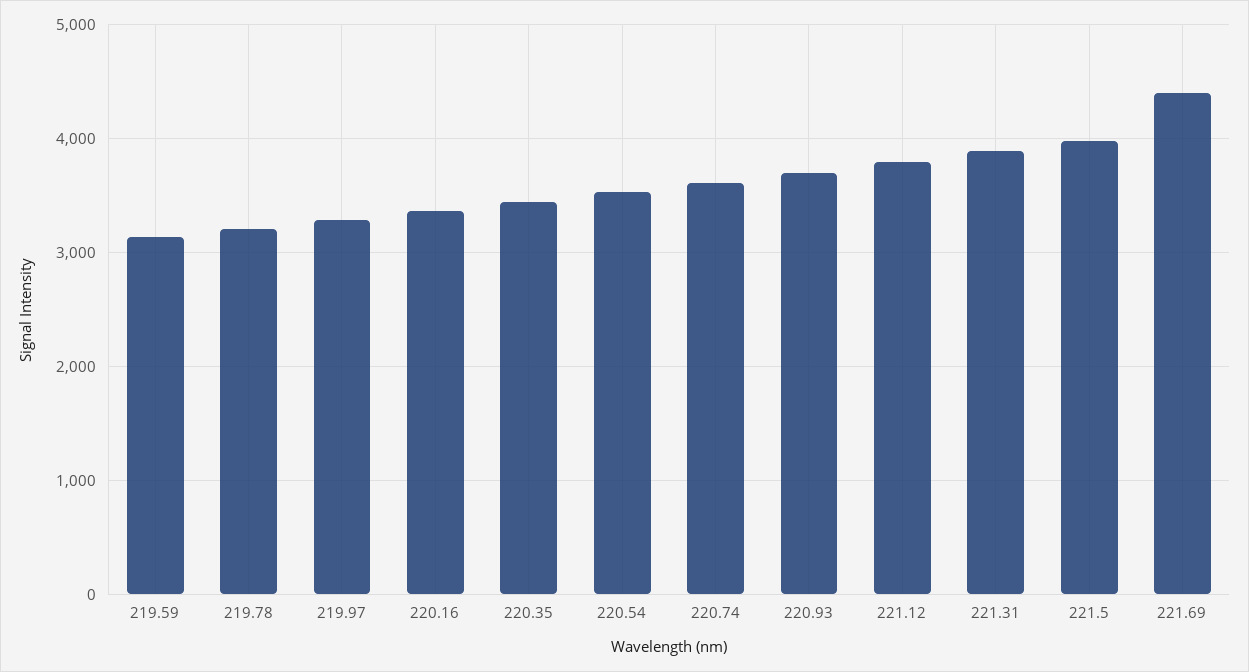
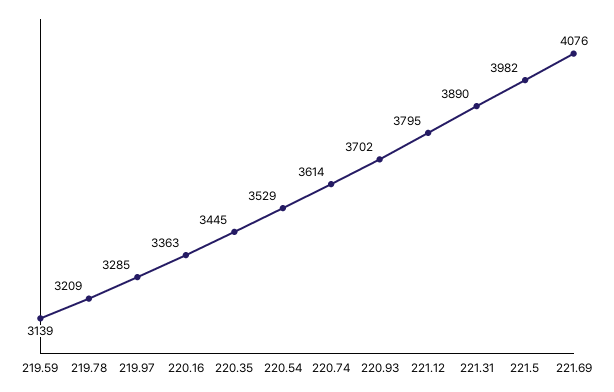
221.69: 4400 -> 4076

